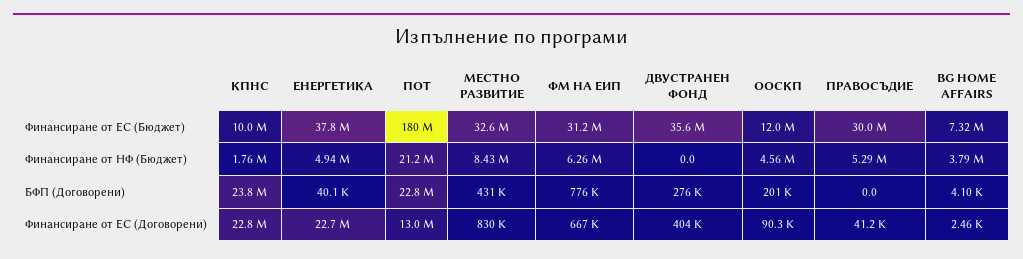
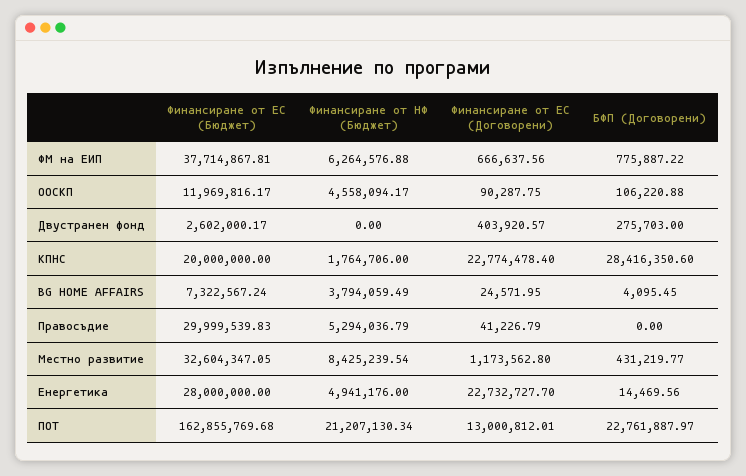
КПНС, Финансиране от ЕС (Бюджет): 10000000 -> 20000000
ЕНЕРГЕТИКА, Финансиране от ЕС (Бюджет): 37800000 -> 28000000
ПОТ, Финансиране от ЕС (Бюджет): 180000000 -> 162855769.68
ФМ НА ЕИП, Финансиране от ЕС (Бюджет): 31200000 -> 37714867.81
ДВУСТРАНЕН ФОНД, Финансиране от ЕС (Бюджет): 35600000 -> 2602000.17
КПНС, БФП (Договорени): 23800000 -> 28416350.6
ЕНЕРГЕТИКА, БФП (Договорени): 40100 -> 14469.56
ООСКП, БФП (Договорени): 201000 -> 106220.88
МЕСТНО РАЗВИТИЕ, Финансиране от ЕС (Договорени): 830000 -> 1173562.8
BG HOME AFFAIRS, Финансиране от ЕС (Договорени): 2460 -> 24571.95

